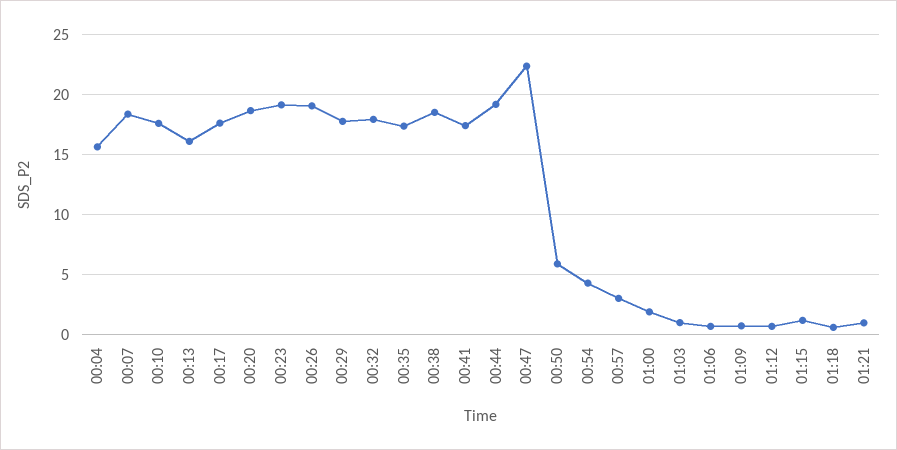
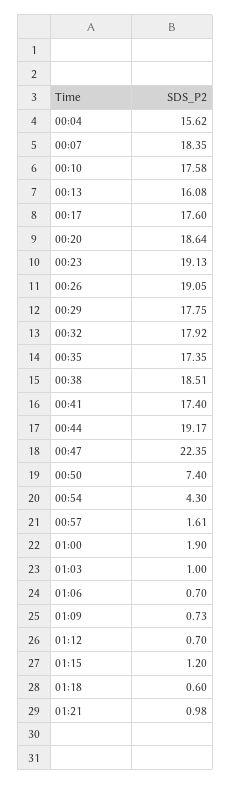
00:50: 6 -> 7.4
00:57: 3 -> 1.61

